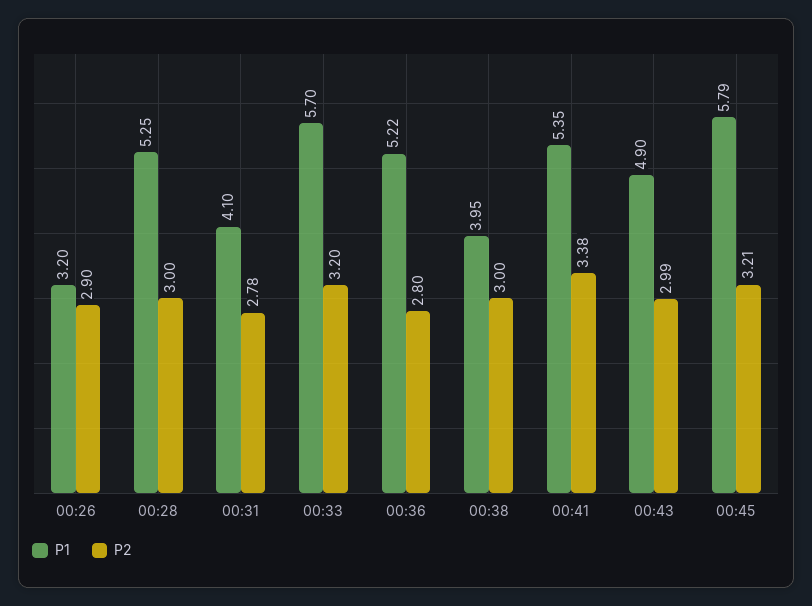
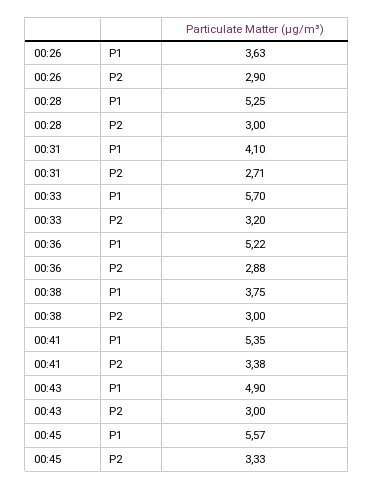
P1, 00:26: 3.2 -> 3.63
P2, 00:31: 2.78 -> 2.71
P2, 00:36: 2.8 -> 2.88
P1, 00:38: 3.95 -> 3.75
P2, 00:43: 2.99 -> 3
P1, 00:45: 5.79 -> 5.57
P2, 00:45: 3.21 -> 3.33

